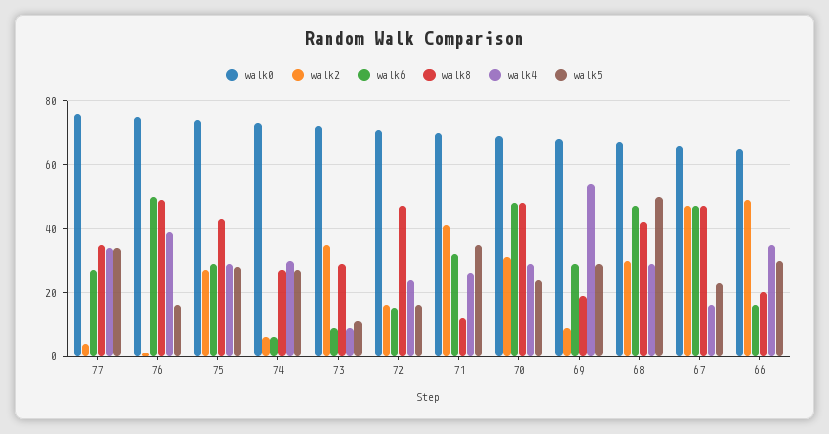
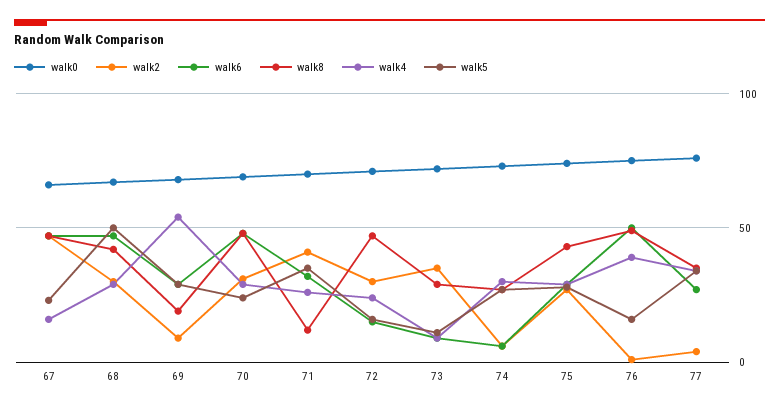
walk2, 72: 15 -> 30
walk0, 66: 65 -> none
walk2, 66: 50 -> none
walk6, 66: 15 -> none
walk8, 66: 20 -> none
walk4, 66: 35 -> none
walk5, 66: 30 -> none

